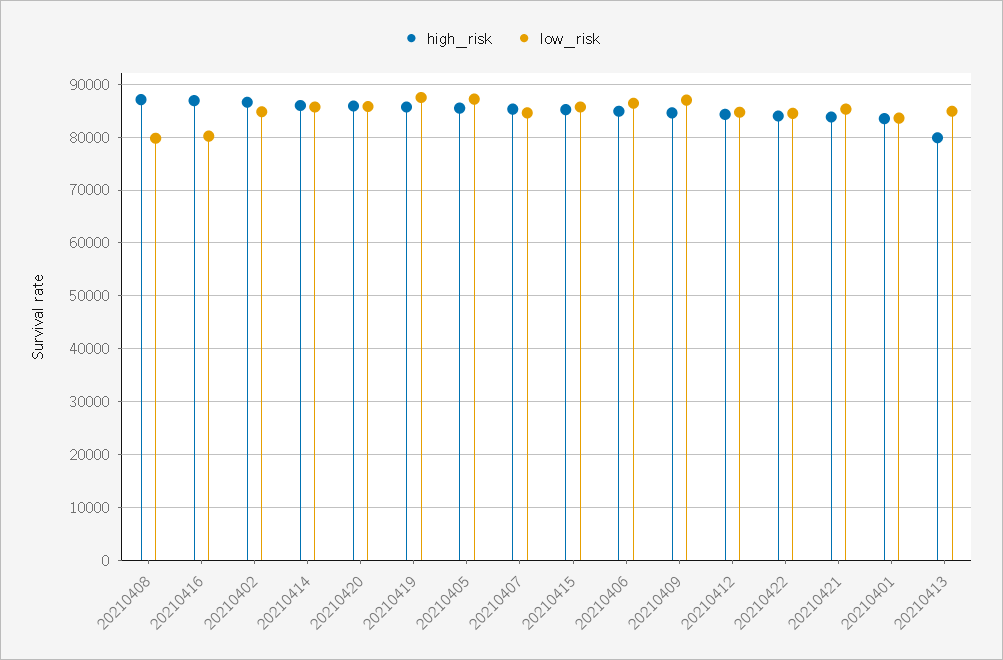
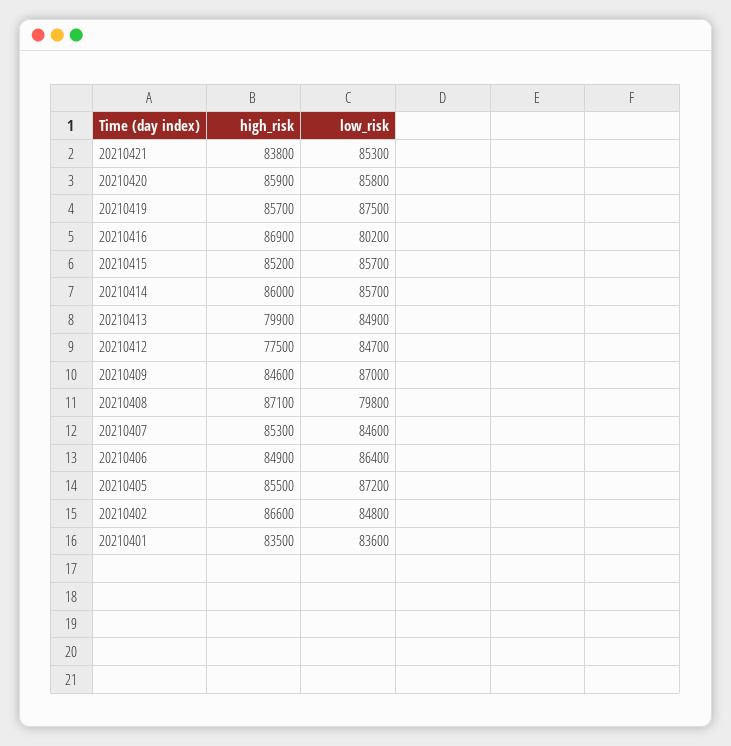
high_risk, 20210412: 84000 -> 77500
high_risk, 20210422: 84000 -> none
low_risk, 20210422: 84000 -> none

